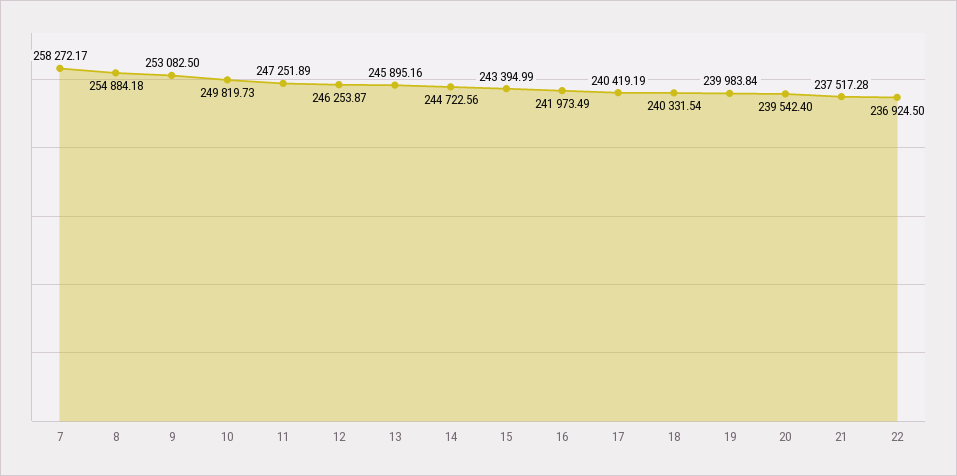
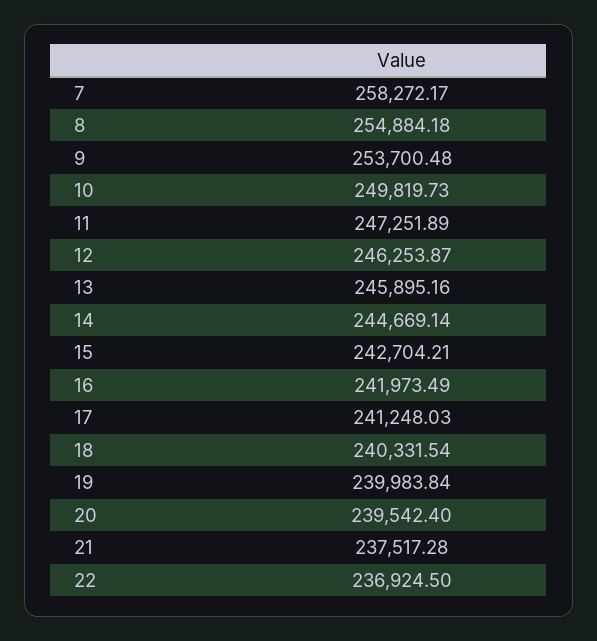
9: 253082.5 -> 253700.48
14: 244722.56 -> 244669.14
15: 243394.99 -> 242704.21
17: 240419.19 -> 241248.03

